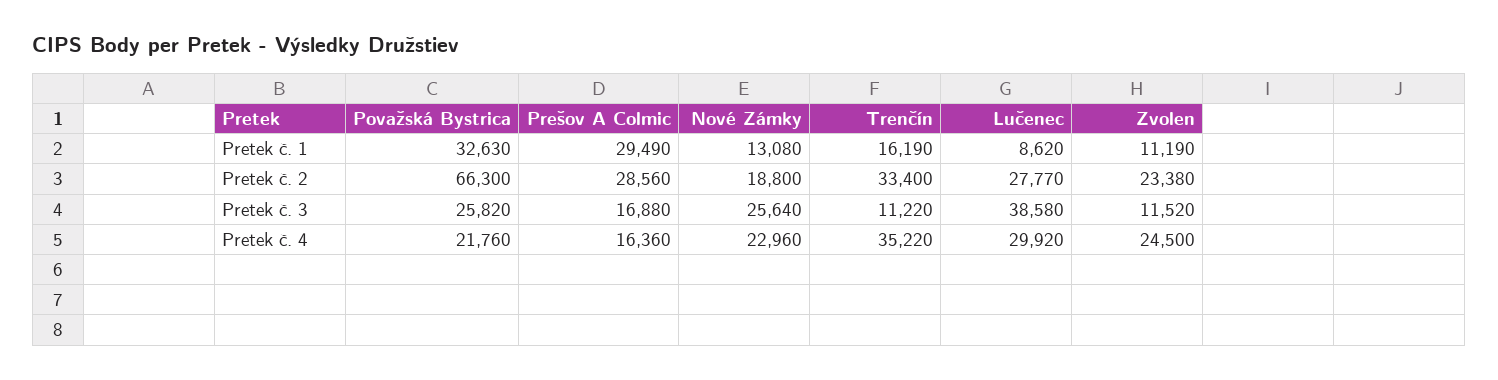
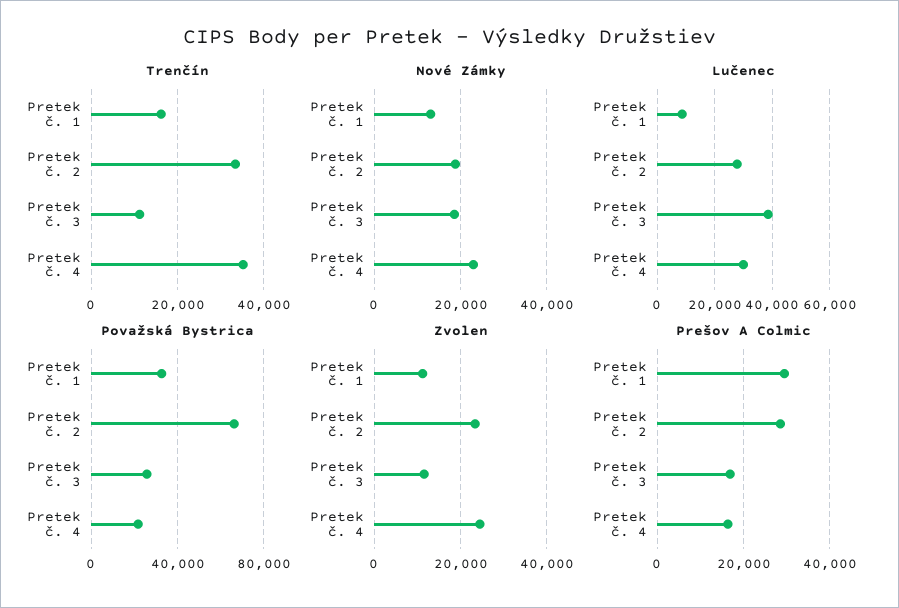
Nové Zámky, Pretek č. 3: 25640 -> 18000

